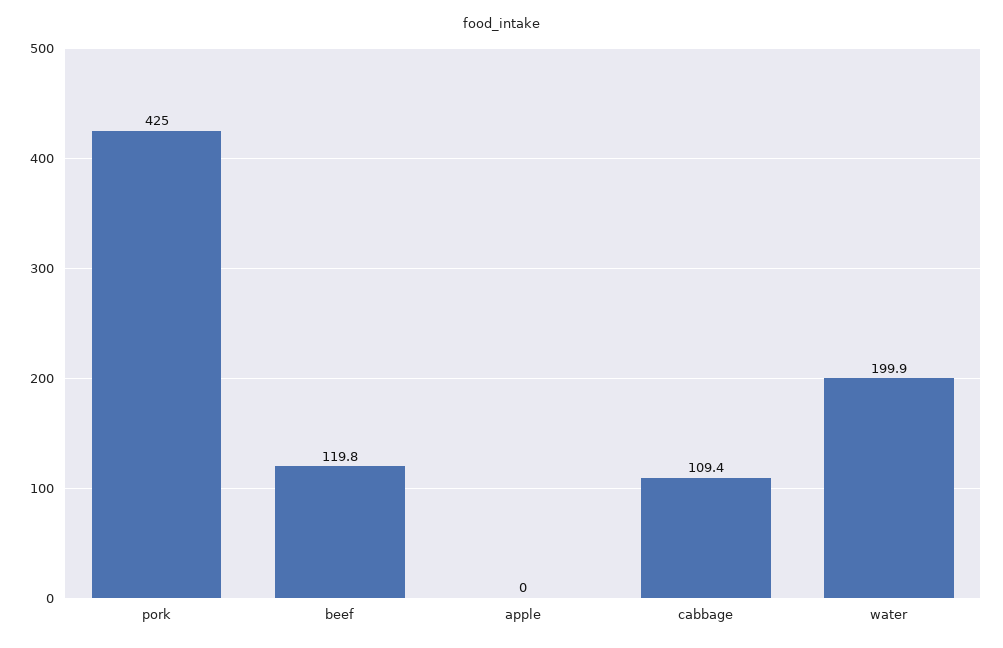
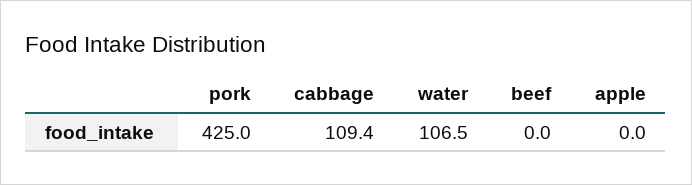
beef: 119.8 -> 0
water: 199.9 -> 106.5

